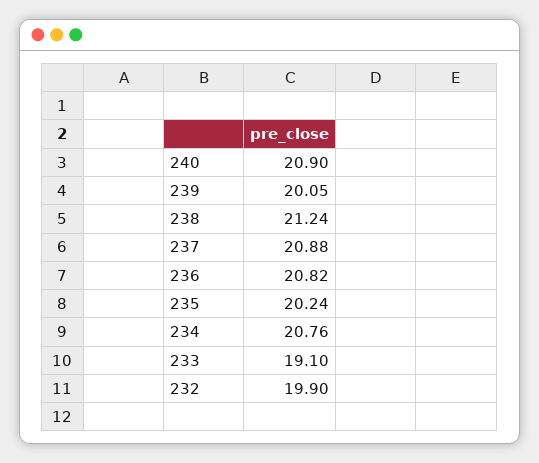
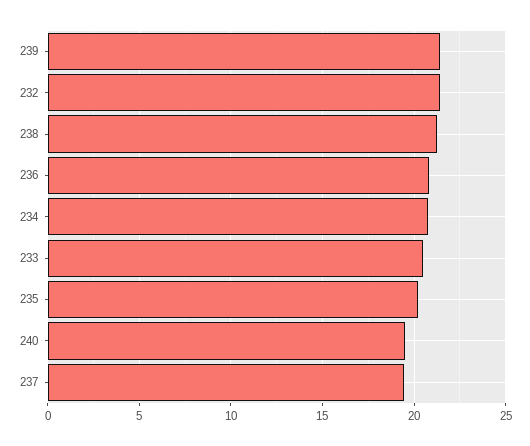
240: 20.9 -> 19.5
239: 20.05 -> 21.5
237: 20.88 -> 19.5
233: 19.1 -> 20.5
232: 19.9 -> 21.5

